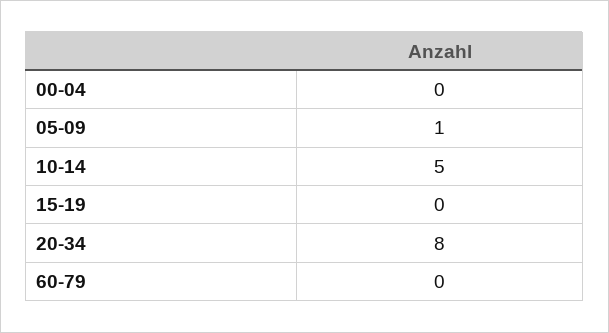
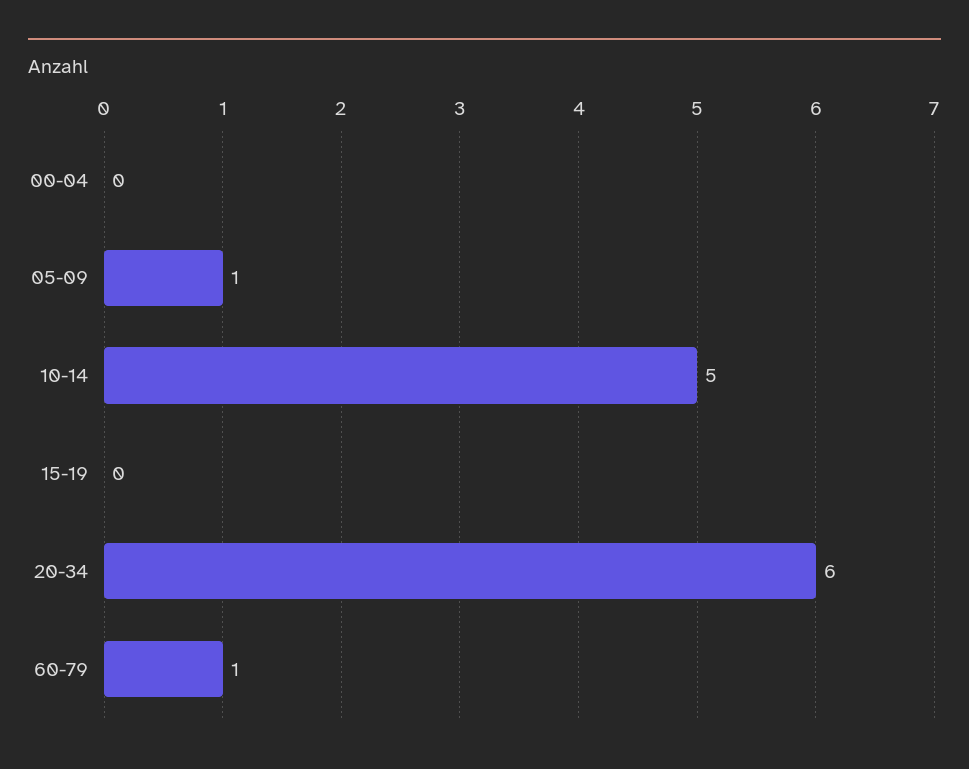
20-34: 8 -> 6
60-79: 0 -> 1

